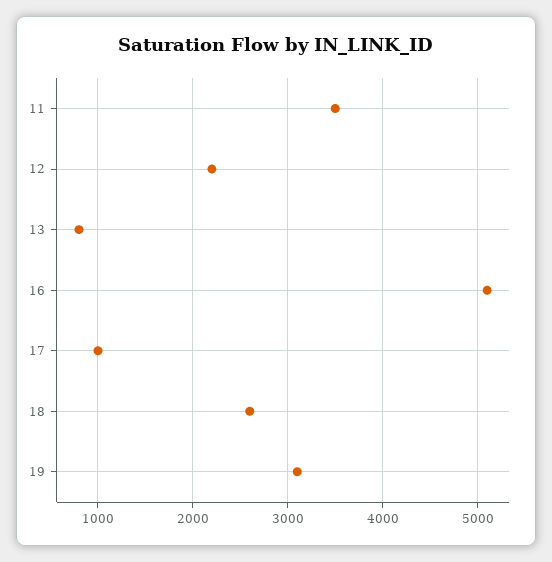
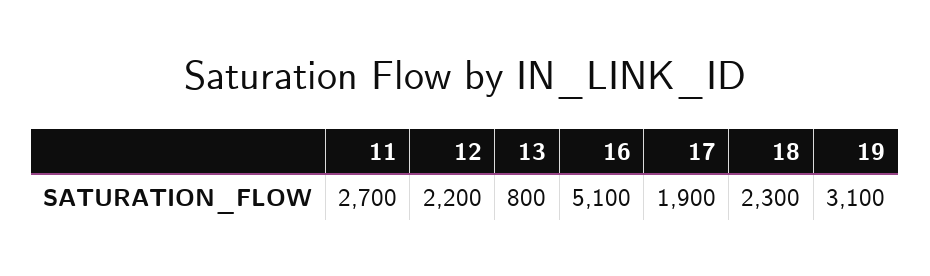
11: 3500 -> 2700
17: 1000 -> 1900
18: 2600 -> 2300

